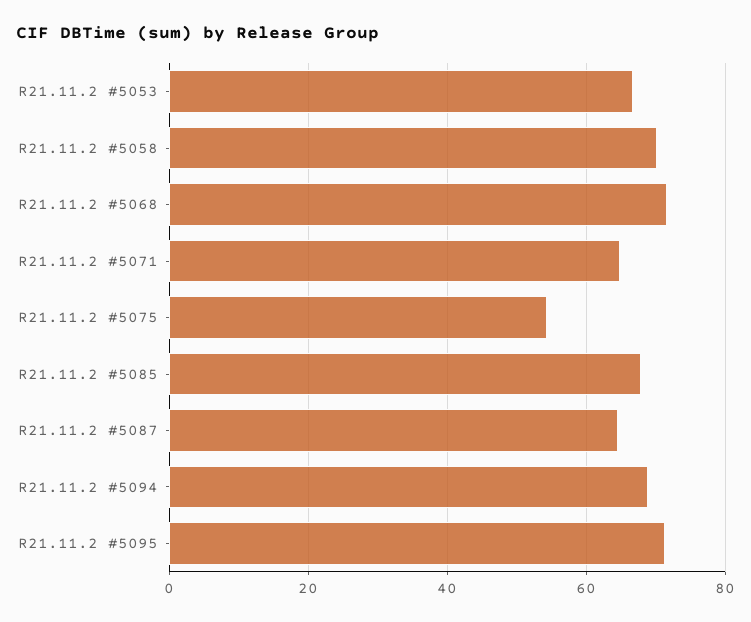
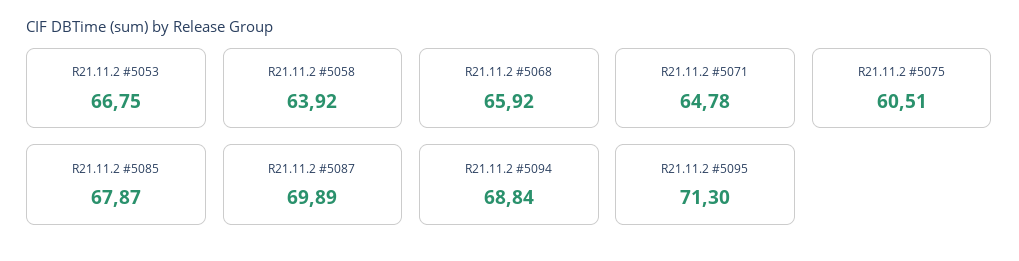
R21.11.2 #5058: 70 -> 63.92
R21.11.2 #5068: 72 -> 65.92
R21.11.2 #5075: 54 -> 60.51
R21.11.2 #5087: 64 -> 69.89

